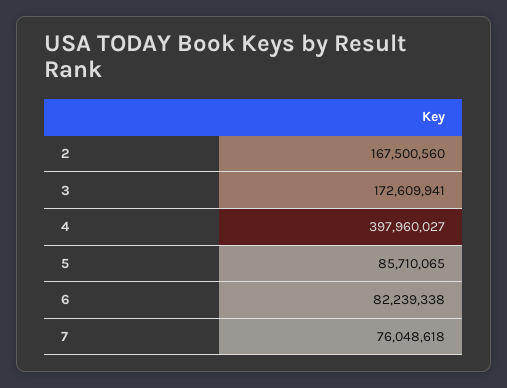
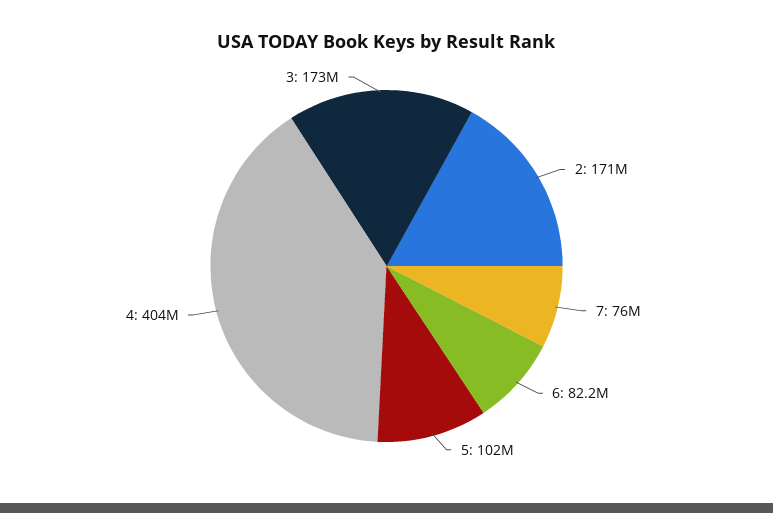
2: 167500560 -> 171000000
4: 397960027 -> 404000000
5: 85710065 -> 102000000

